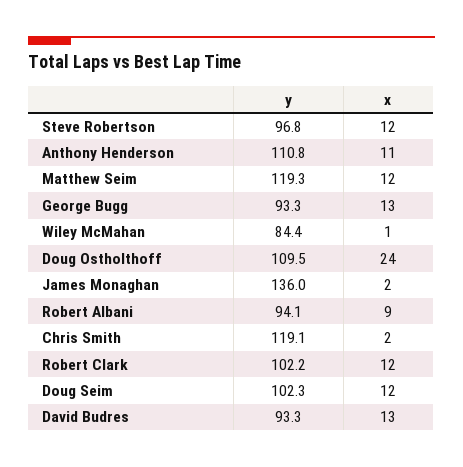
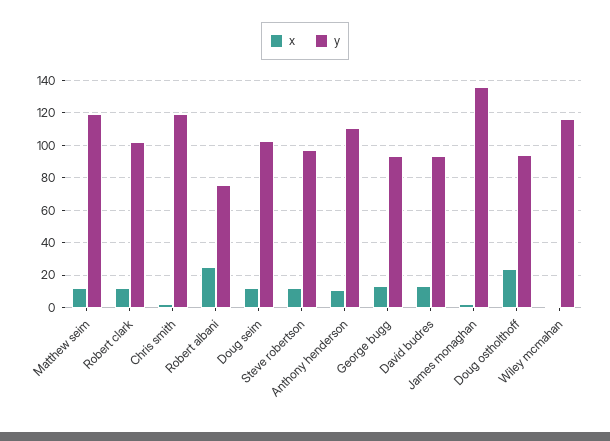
y, Wiley McMahan: 84.4 -> 115
y, Doug Ostholthoff: 109.5 -> 95
y, Robert Albani: 94.1 -> 75
x, Robert Albani: 9 -> 25

